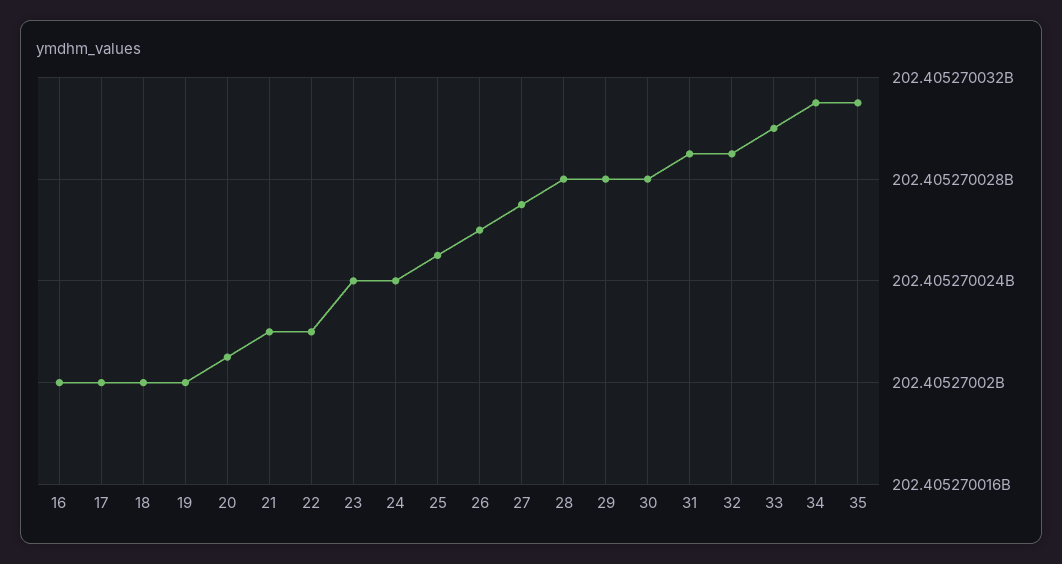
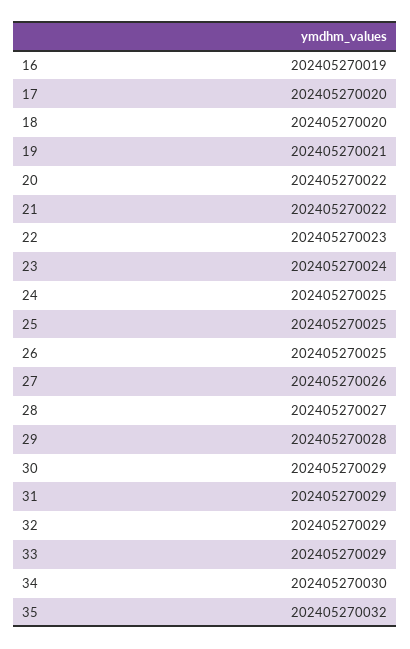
16: 202405270020 -> 202405270019
19: 202405270020 -> 202405270021
20: 202405270021 -> 202405270022
22: 202405270022 -> 202405270023
24: 202405270024 -> 202405270025
26: 202405270026 -> 202405270025
27: 202405270027 -> 202405270026
28: 202405270028 -> 202405270027
30: 202405270028 -> 202405270029
33: 202405270030 -> 202405270029
34: 202405270031 -> 202405270030
35: 202405270031 -> 202405270032

